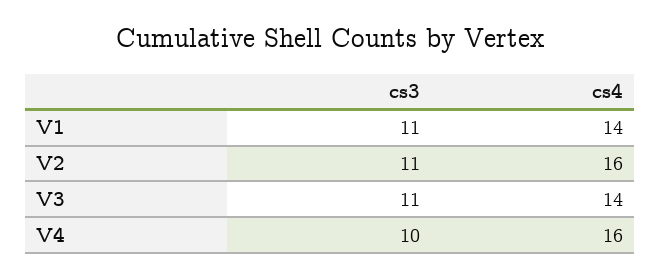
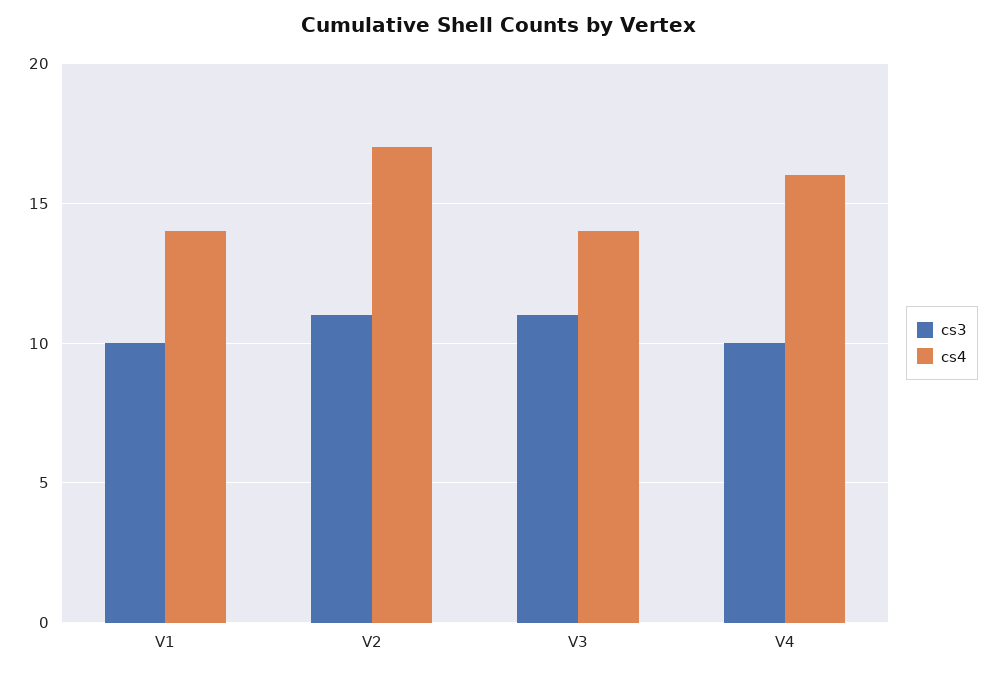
cs3, V1: 11 -> 10
cs4, V2: 16 -> 17

